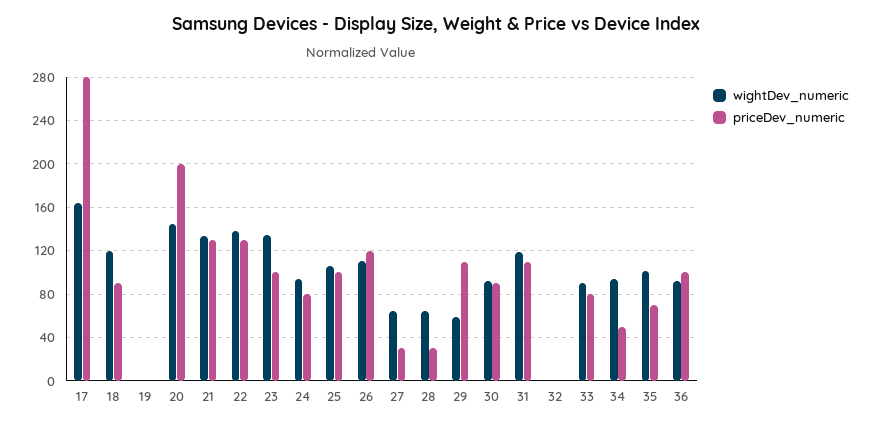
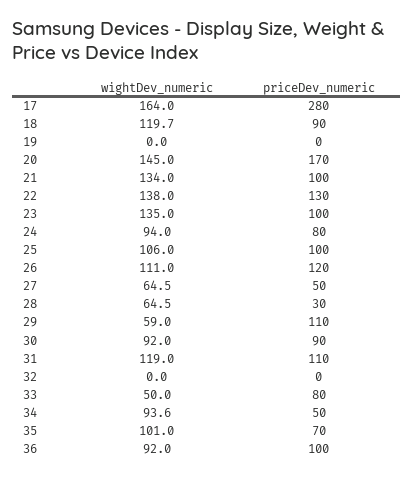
priceDev_numeric, 20: 200 -> 170
priceDev_numeric, 21: 130 -> 100
priceDev_numeric, 27: 30 -> 50
wightDev_numeric, 33: 90 -> 50

